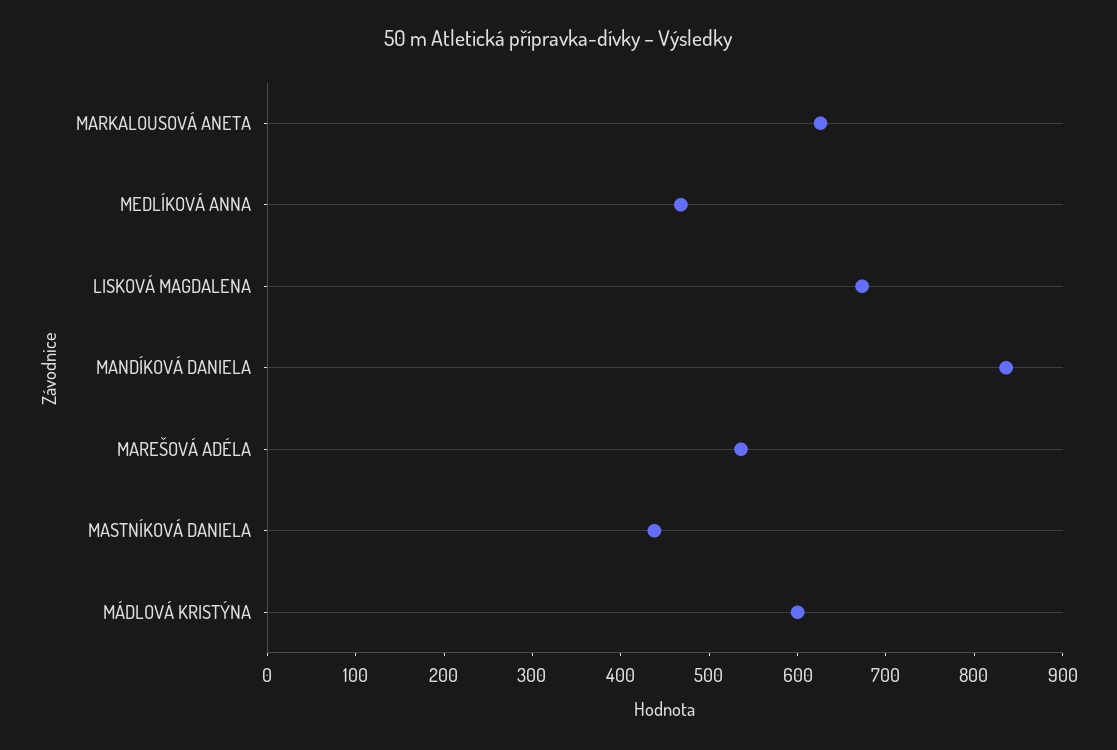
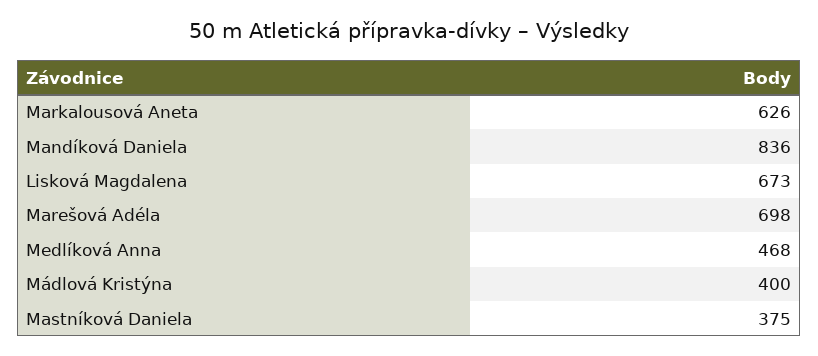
MAREŠOVÁ ADÉLA: 540 -> 698
MASTNÍKOVÁ DANIELA: 440 -> 375
MÁDLOVÁ KRISTÝNA: 600 -> 400

